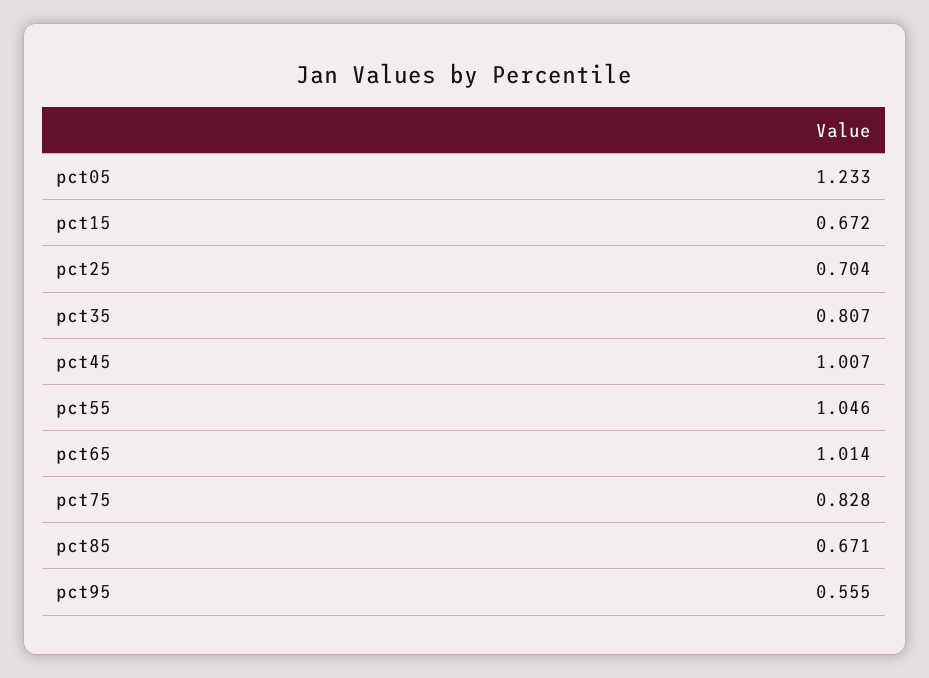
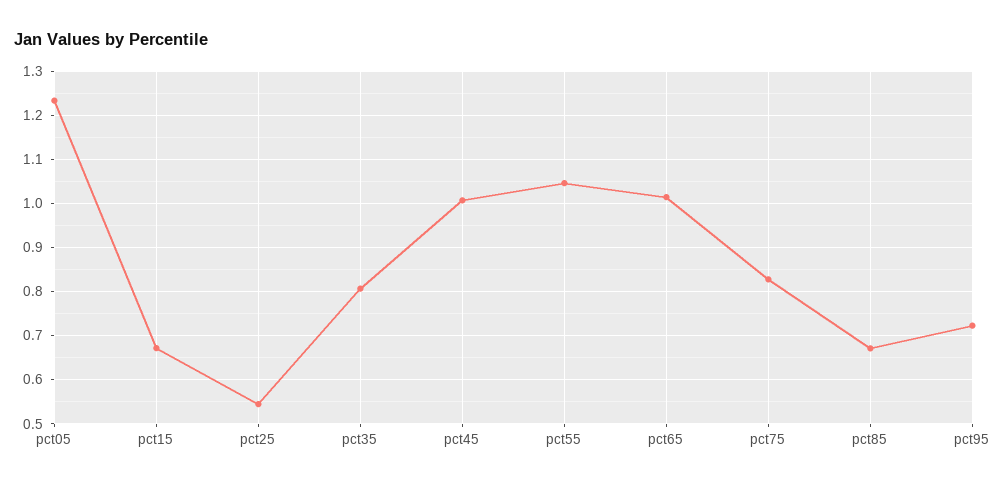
pct25: 0.704 -> 0.54
pct95: 0.555 -> 0.72

